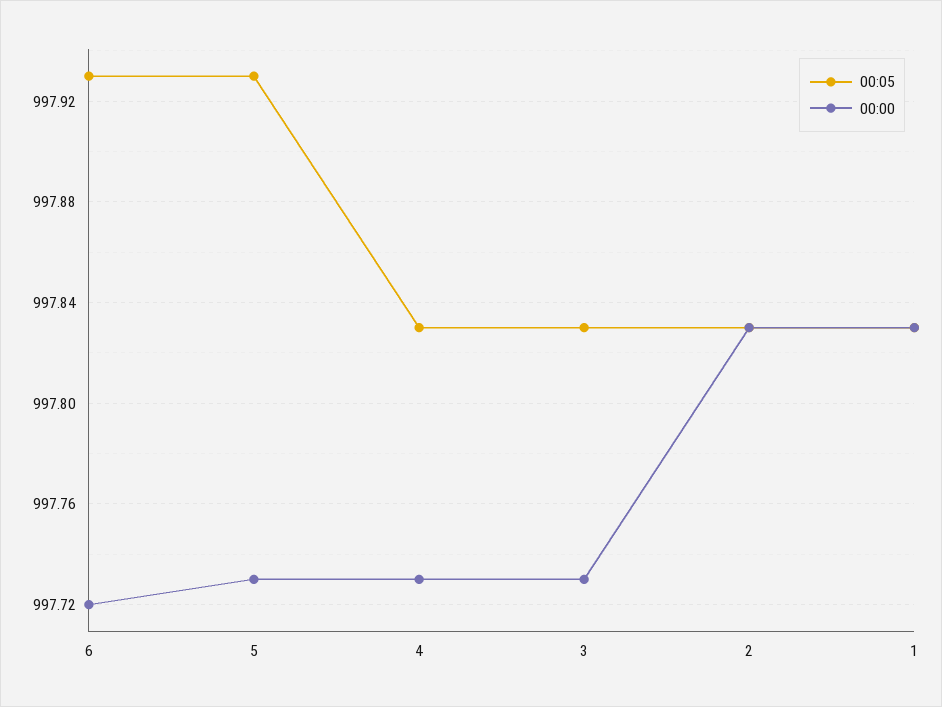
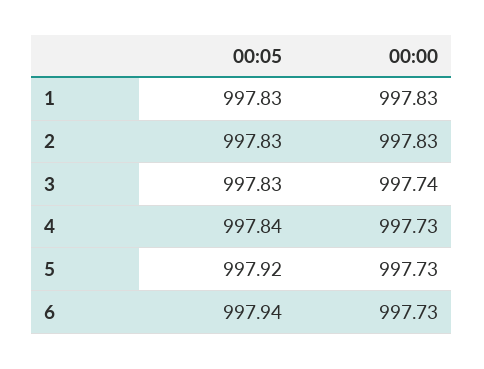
00:05, 6: 997.93 -> 997.94
00:00, 6: 997.72 -> 997.73
00:05, 5: 997.93 -> 997.92
00:05, 4: 997.83 -> 997.84
00:00, 3: 997.73 -> 997.74

